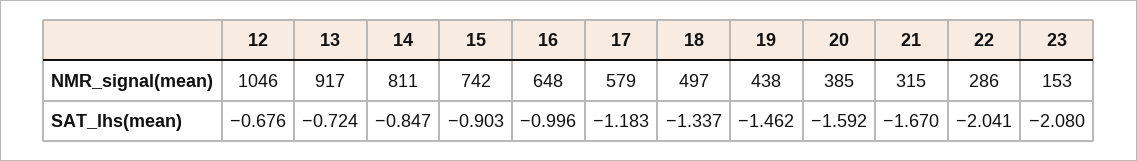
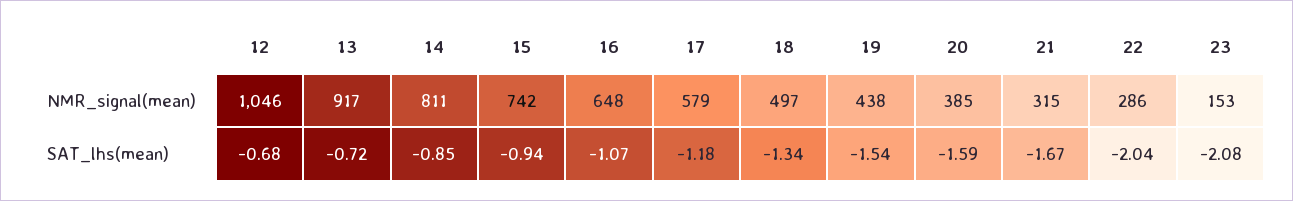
15, SAT_lhs(mean): -0.903 -> -0.94
16, SAT_lhs(mean): -0.996 -> -1.07
19, SAT_lhs(mean): -1.462 -> -1.54

